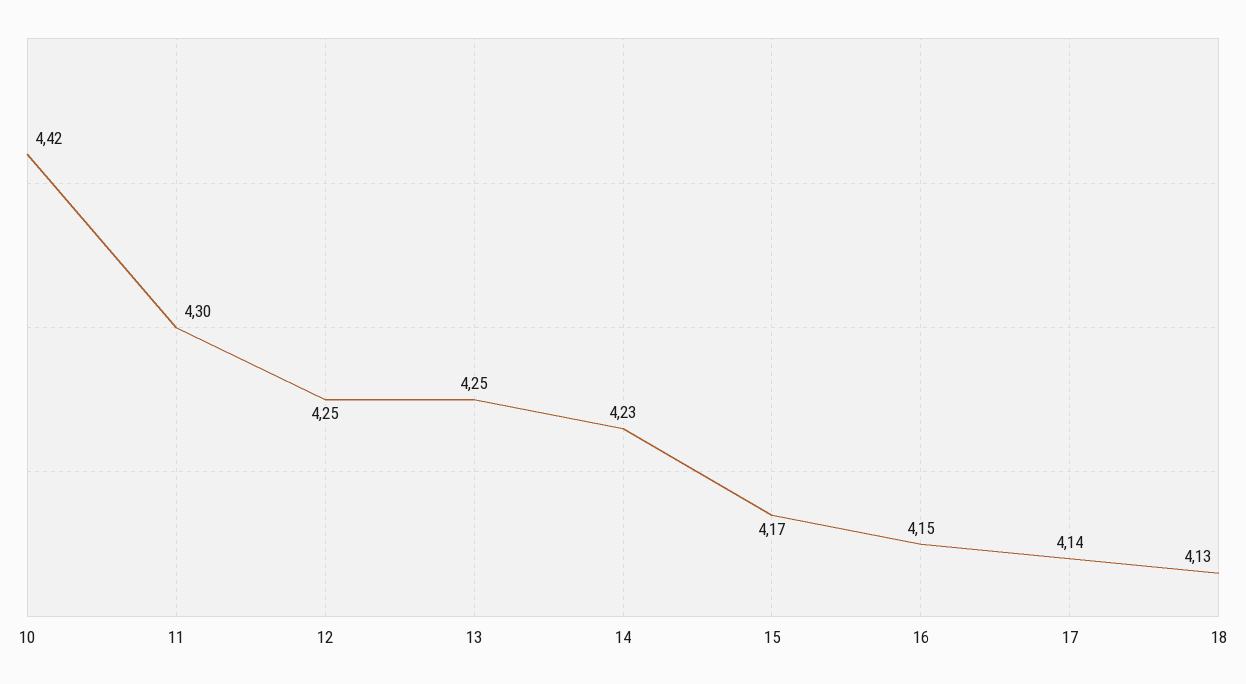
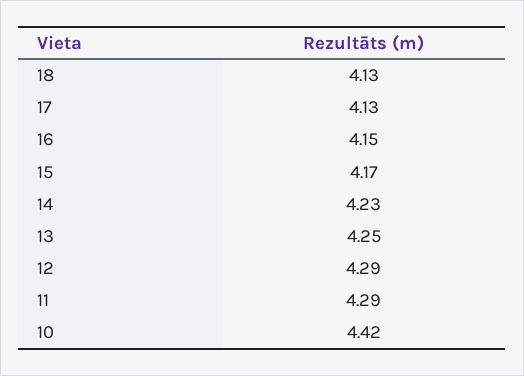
11: 4.3 -> 4.29
12: 4.25 -> 4.29
17: 4.14 -> 4.13

